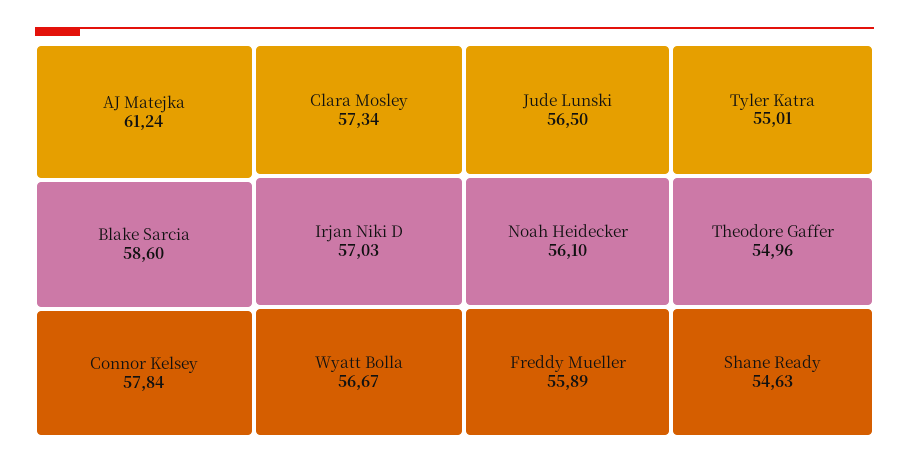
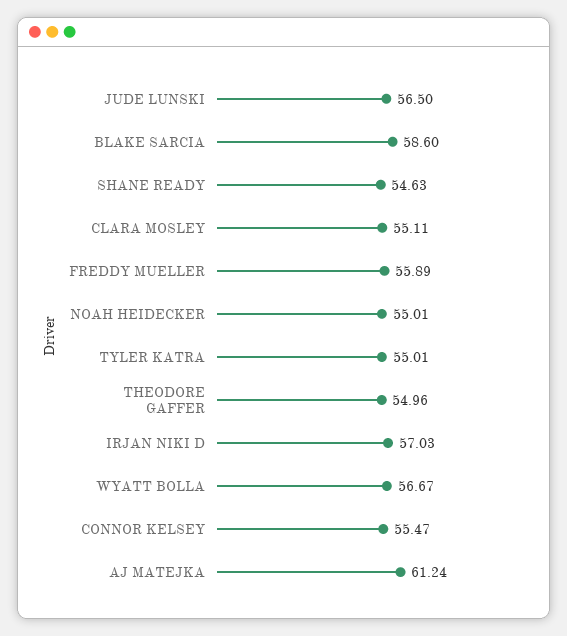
Connor Kelsey: 57.84 -> 55.47
Clara Mosley: 57.34 -> 55.11
Noah Heidecker: 56.1 -> 55.01

